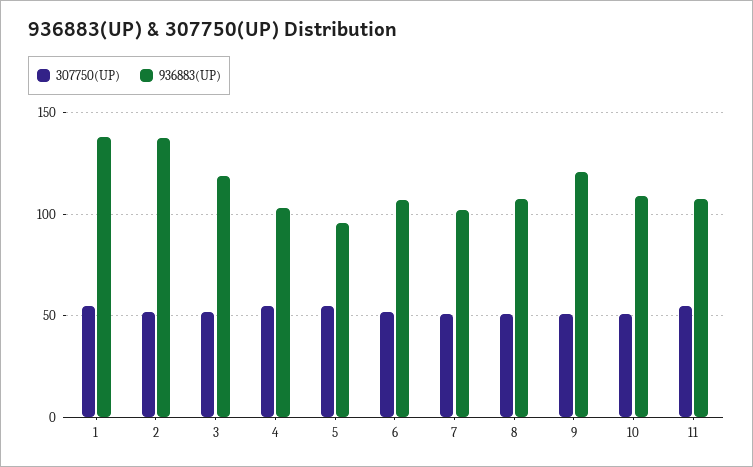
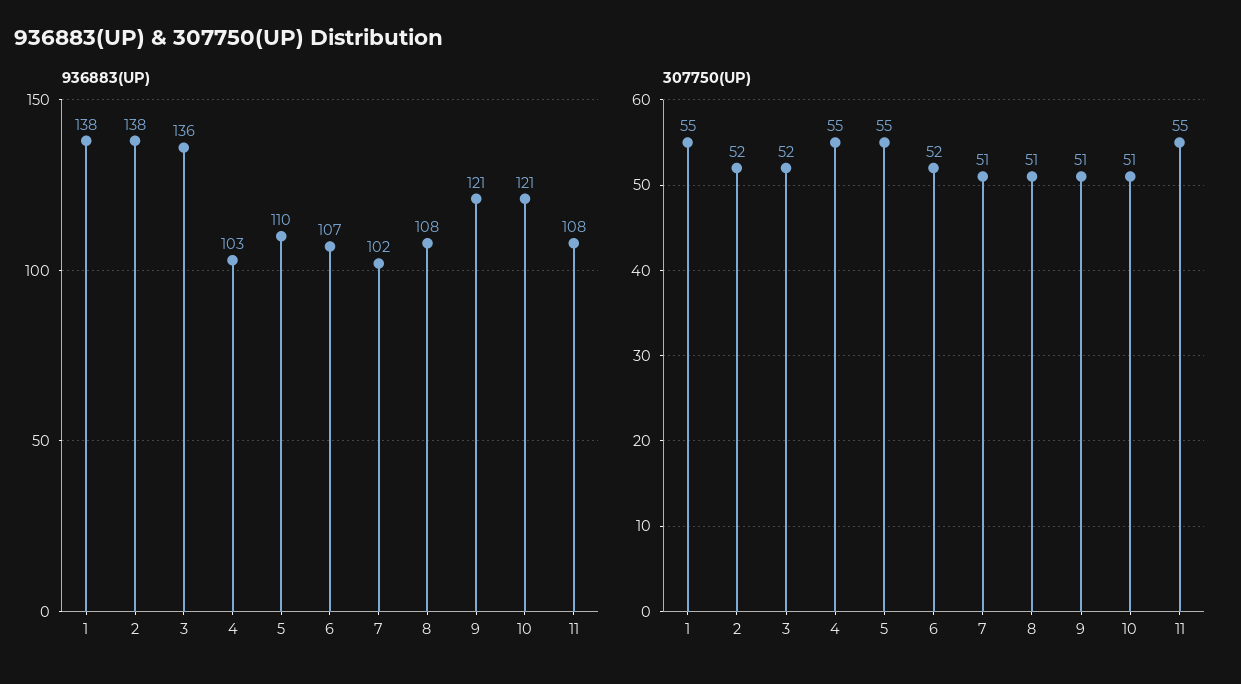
936883(UP), 3: 120 -> 136
936883(UP), 5: 95 -> 110
936883(UP), 10: 110 -> 121

